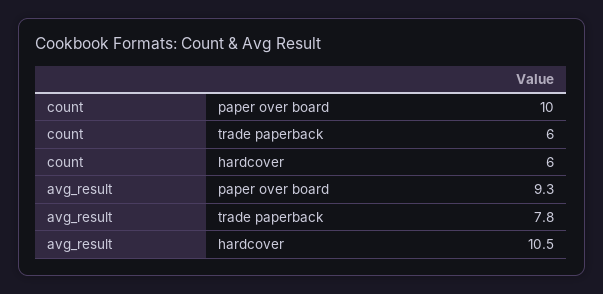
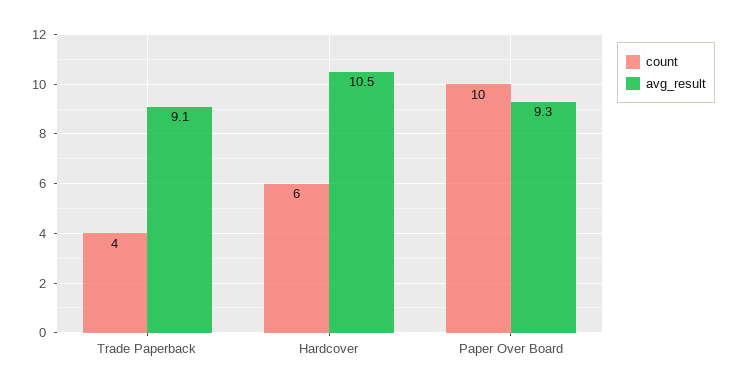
count, trade paperback: 6 -> 4
avg_result, trade paperback: 7.8 -> 9.1

